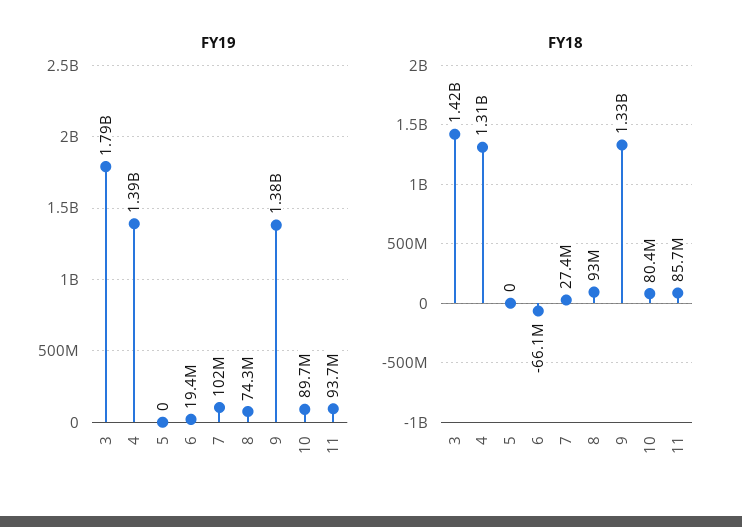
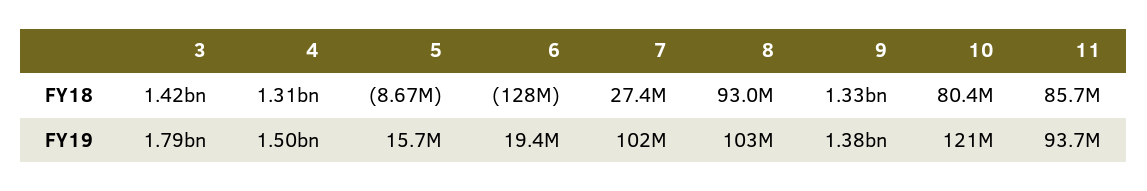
FY19, 4: 1390000000 -> 1500000000
FY19, 5: 0 -> 15700000
FY19, 8: 74300000 -> 103000000
FY19, 10: 89700000 -> 121000000
FY18, 5: 0 -> -8670000
FY18, 6: -66100000 -> -128000000

